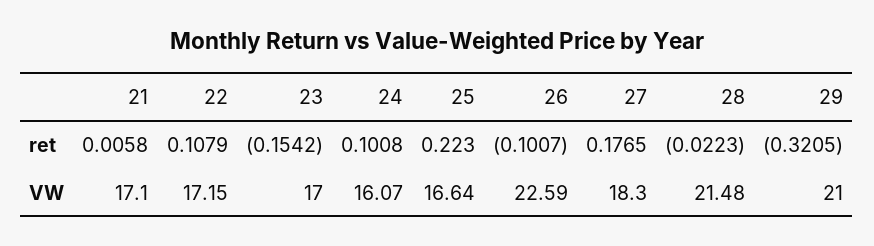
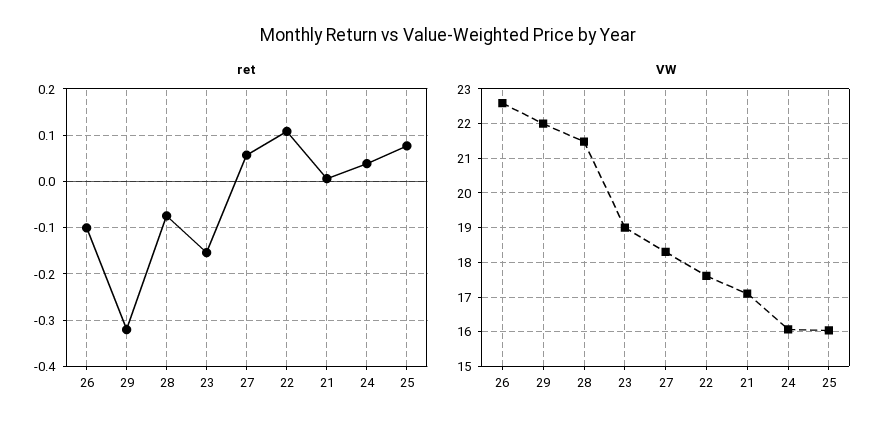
ret, 24: 0.1008 -> 0.04
ret, 25: 0.223 -> 0.08
ret, 27: 0.1765 -> 0.06
ret, 28: -0.0223 -> -0.08
VW, 22: 17.15 -> 17.6
VW, 23: 17 -> 19
VW, 25: 16.64 -> 16
VW, 29: 21 -> 22

